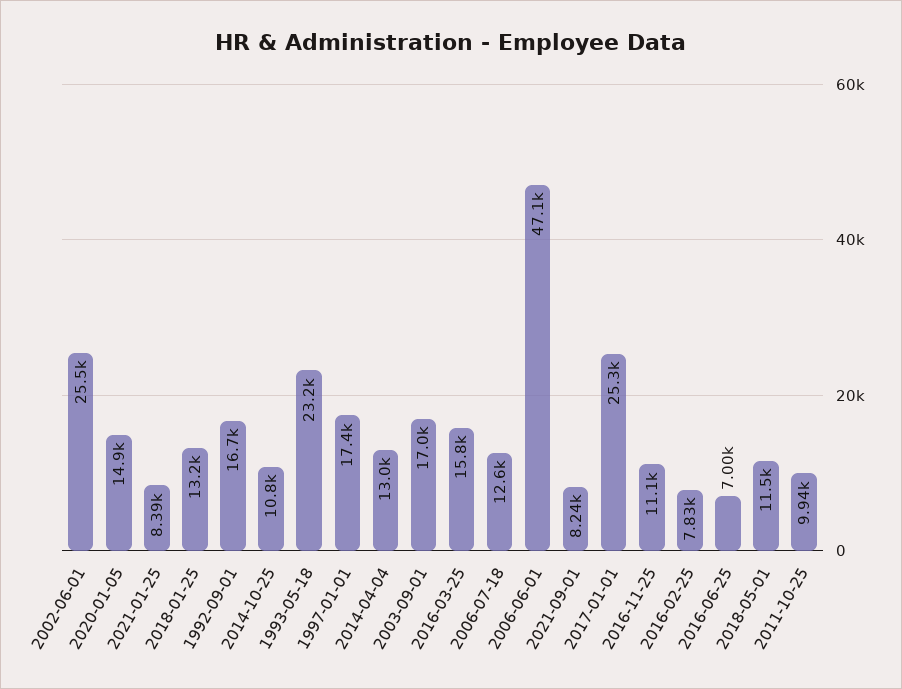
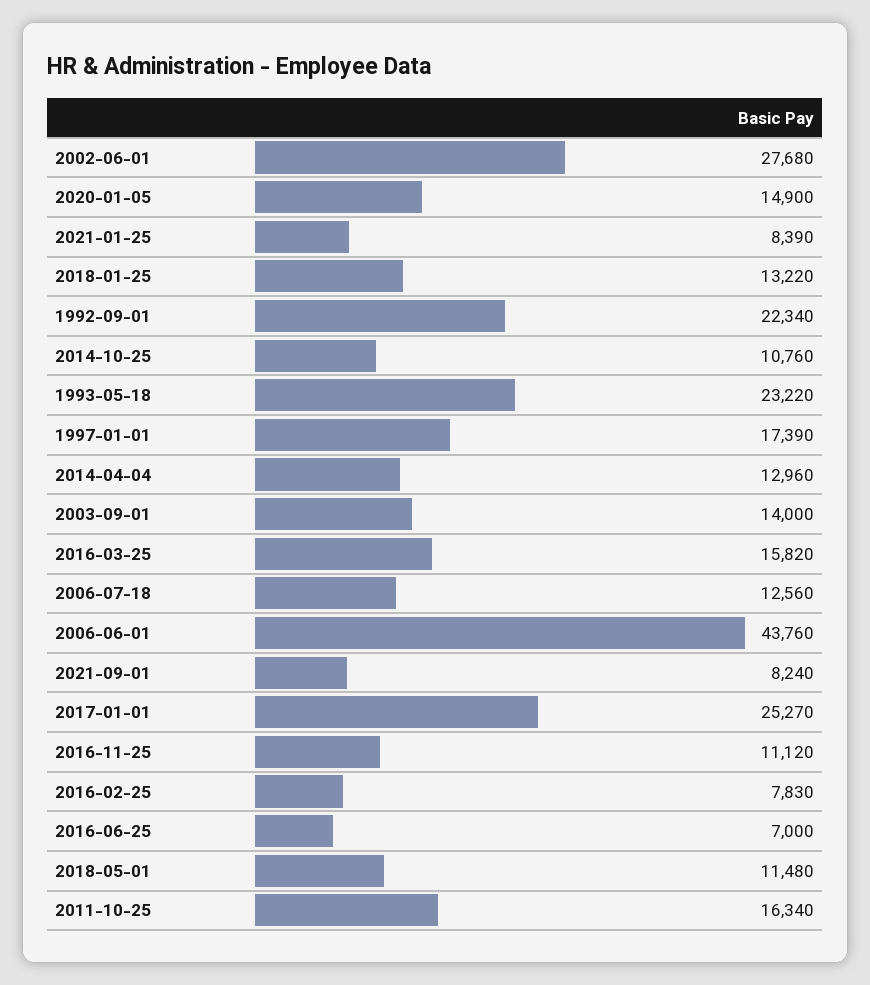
2002-06-01: 25500 -> 27680
1992-09-01: 16700 -> 22340
2003-09-01: 17000 -> 14000
2006-06-01: 47100 -> 43760
2011-10-25: 9940 -> 16340

